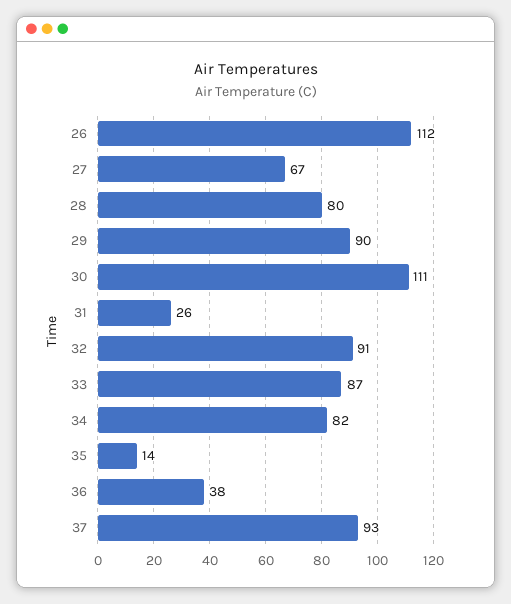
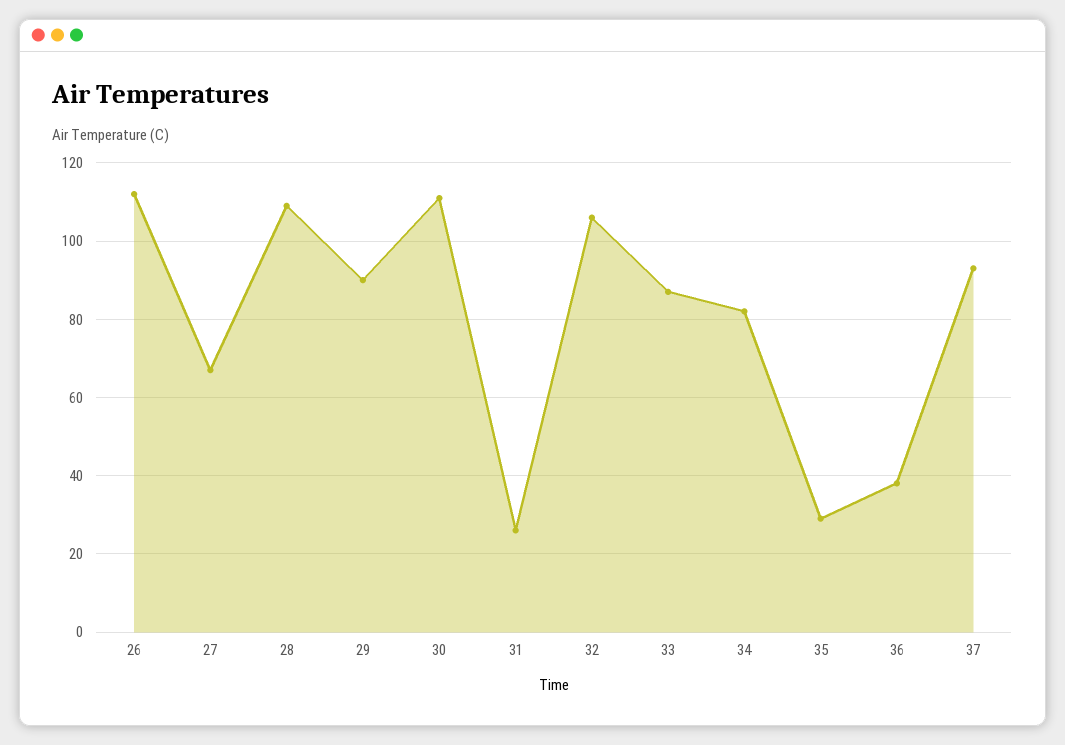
28: 80 -> 110
32: 91 -> 105
35: 14 -> 30

